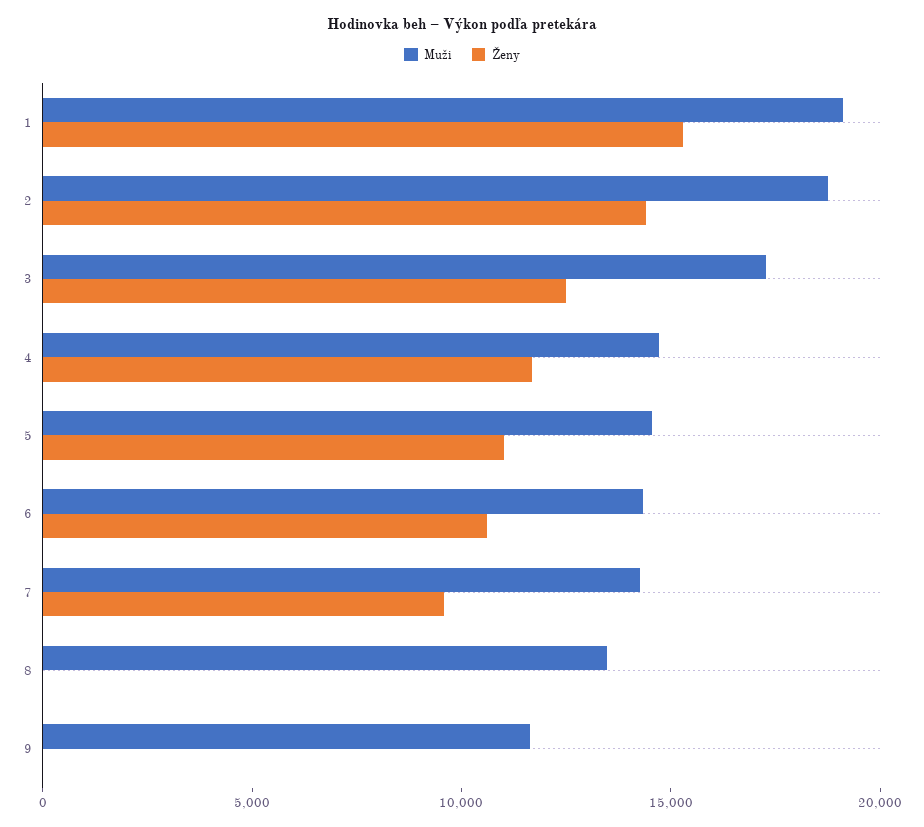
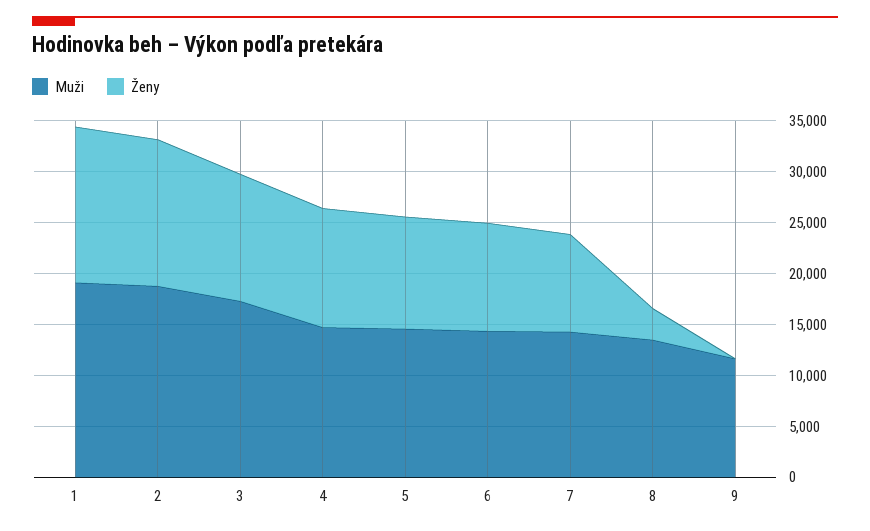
Ženy, 8: 0 -> 3000

